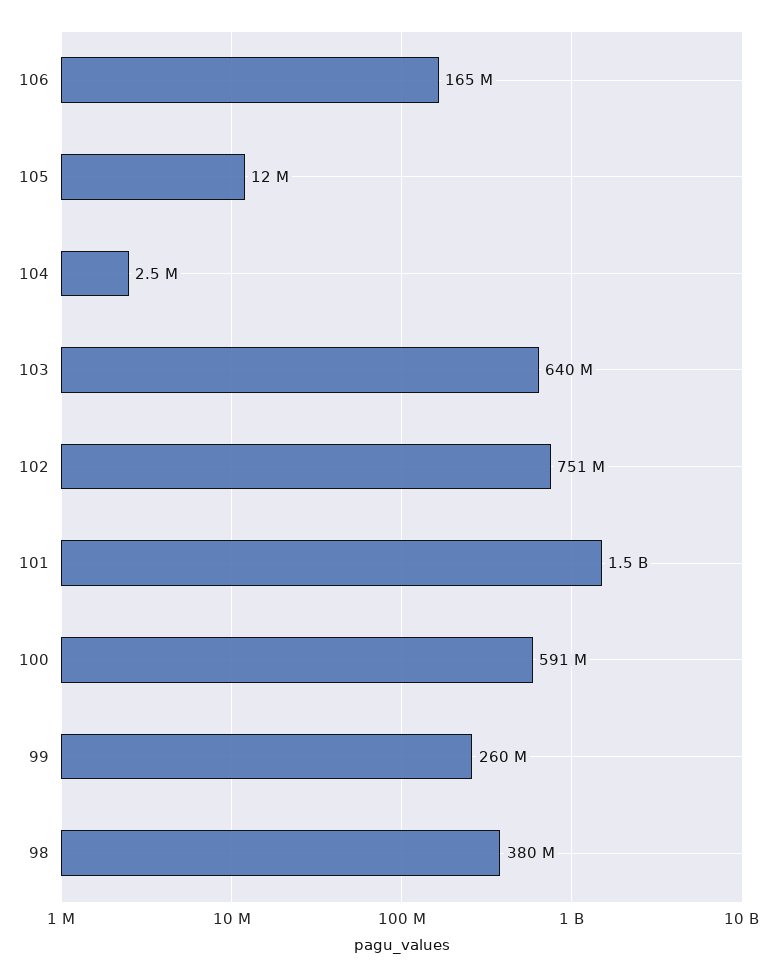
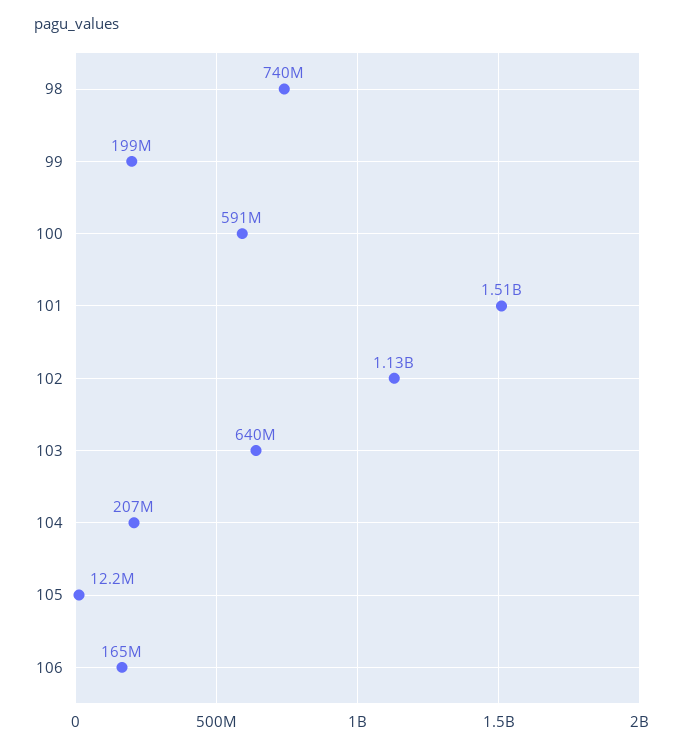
104: 2500000 -> 207000000
102: 751000000 -> 1130000000
99: 260000000 -> 199000000
98: 380000000 -> 740000000

